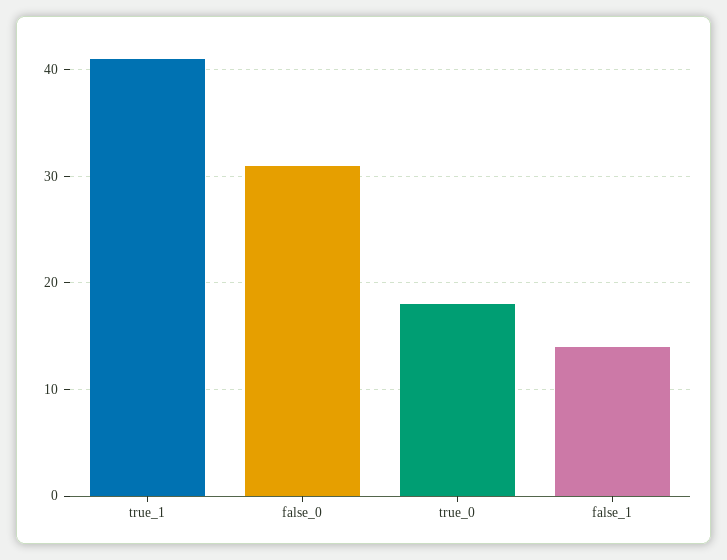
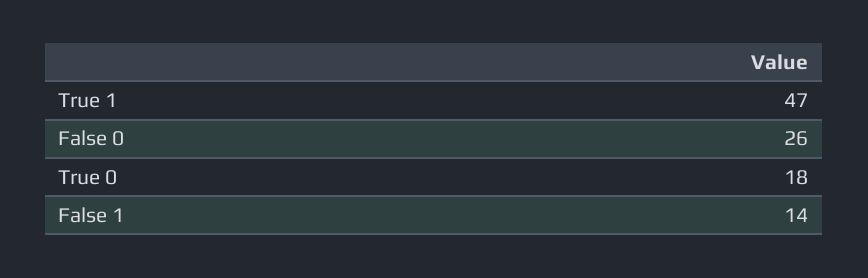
true_1: 41 -> 47
false_0: 31 -> 26

